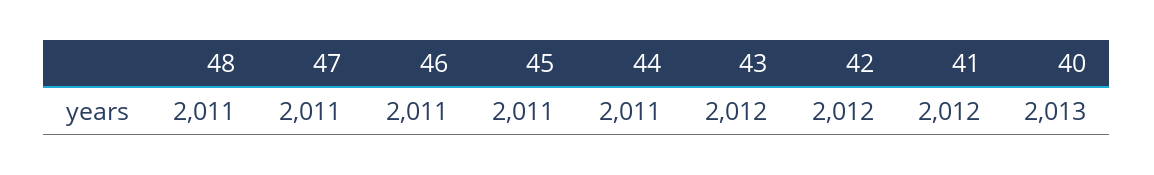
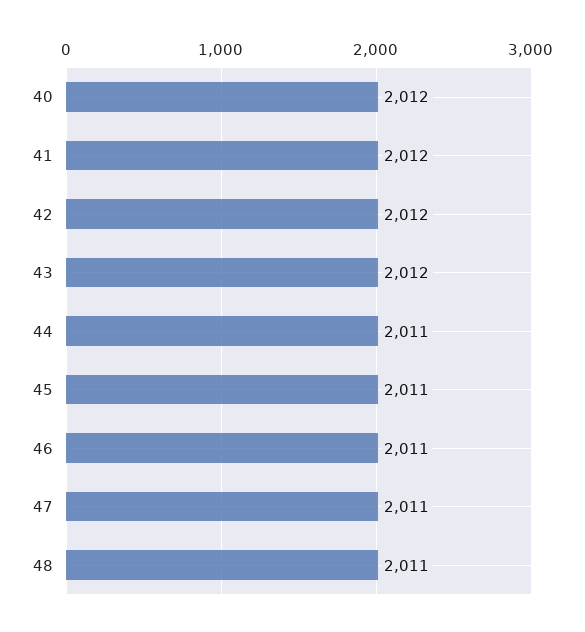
40: 2013 -> 2012

